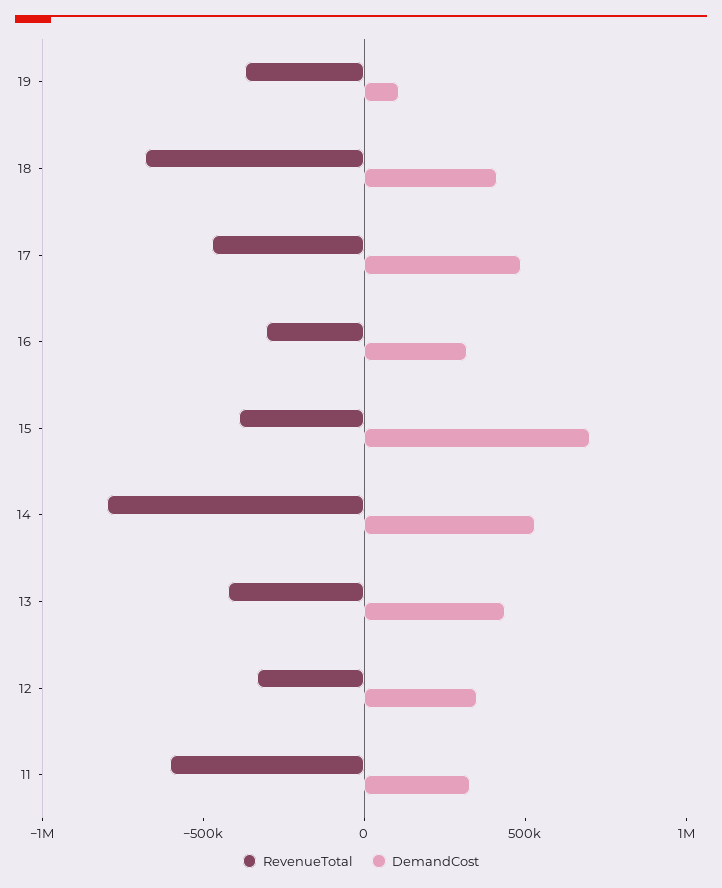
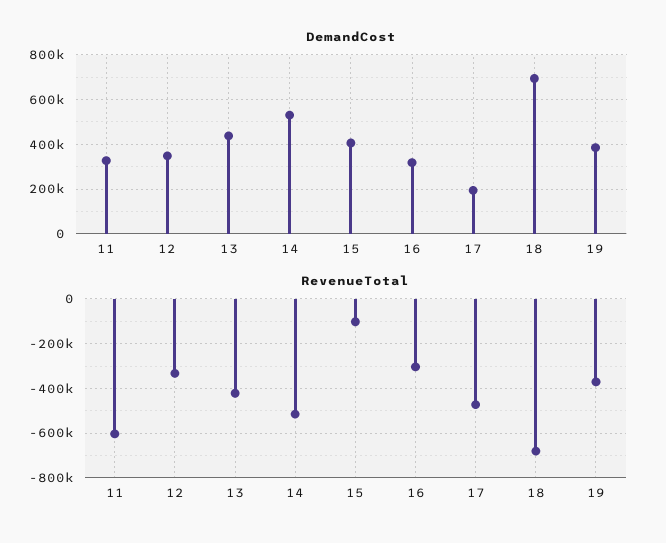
DemandCost, 19: 100000 -> 400000
DemandCost, 18: 400000 -> 700000
DemandCost, 17: 500000 -> 200000
RevenueTotal, 15: -400000 -> -100000
DemandCost, 15: 700000 -> 400000
RevenueTotal, 14: -800000 -> -500000

